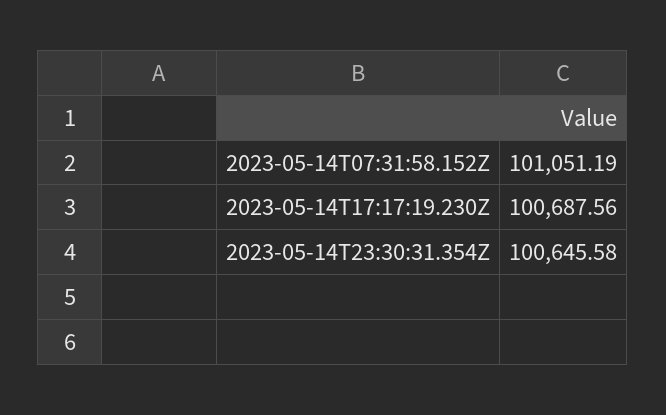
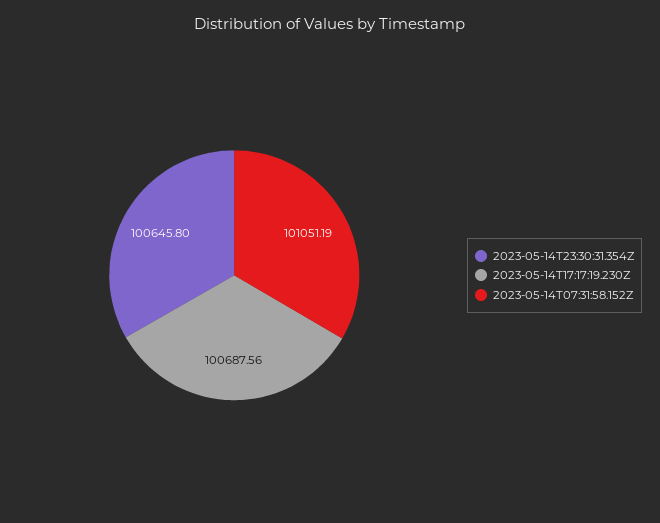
2023-05-14T23:30:31.354Z: 100645.58 -> 100645.8

